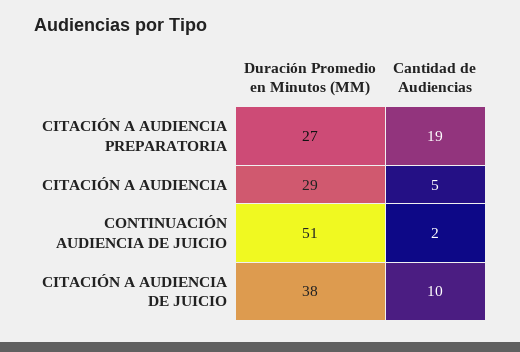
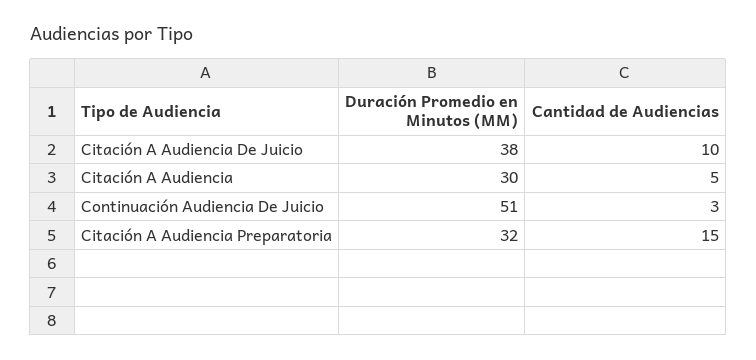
Duración Promedio en Minutos (MM), CITACIÓN A AUDIENCIA PREPARATORIA: 27 -> 32
Cantidad de Audiencias, CITACIÓN A AUDIENCIA PREPARATORIA: 19 -> 15
Duración Promedio en Minutos (MM), CITACIÓN A AUDIENCIA: 29 -> 30
Cantidad de Audiencias, CONTINUACIÓN AUDIENCIA DE JUICIO: 2 -> 3

